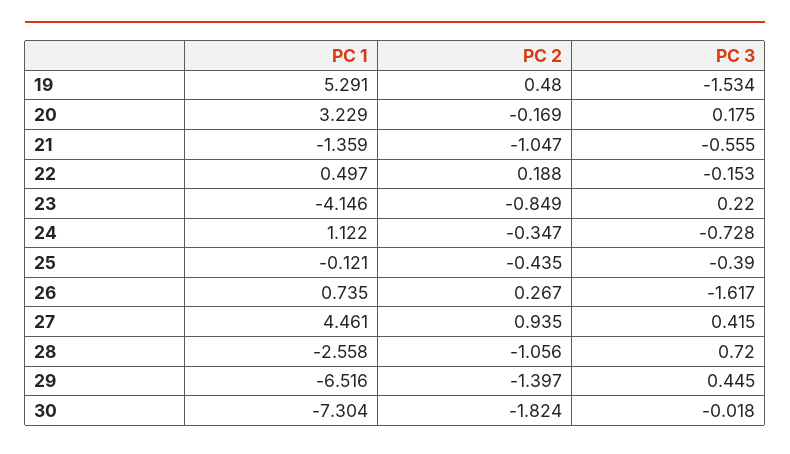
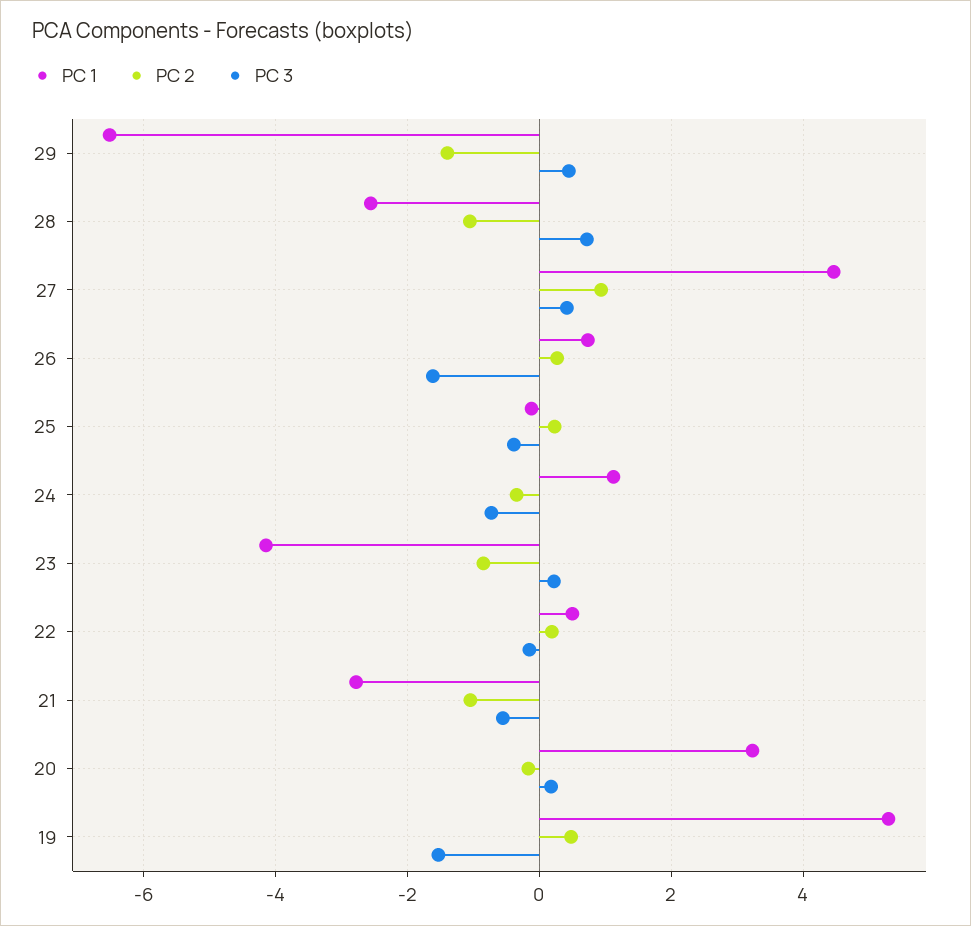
PC 1, 21: -1.359 -> -2.8
PC 2, 25: -0.435 -> 0.2
PC 1, 30: -7.304 -> none
PC 2, 30: -1.824 -> none
PC 3, 30: -0.018 -> none

